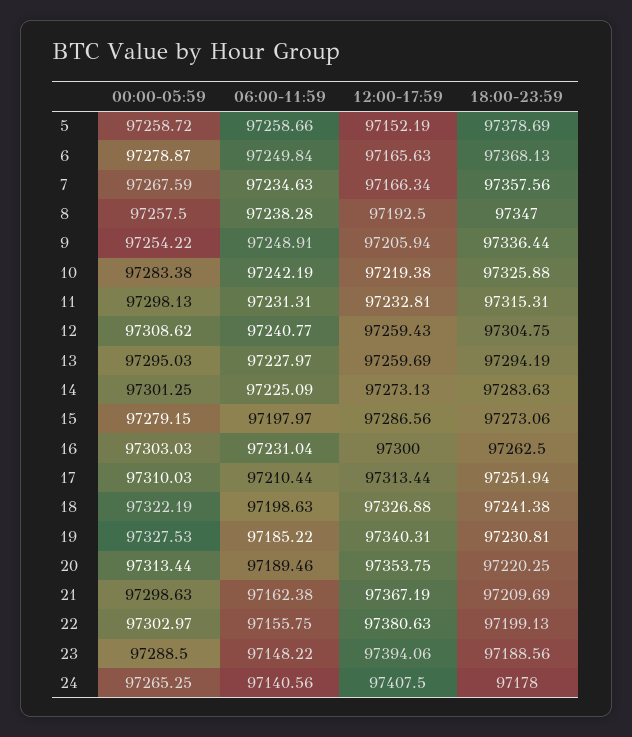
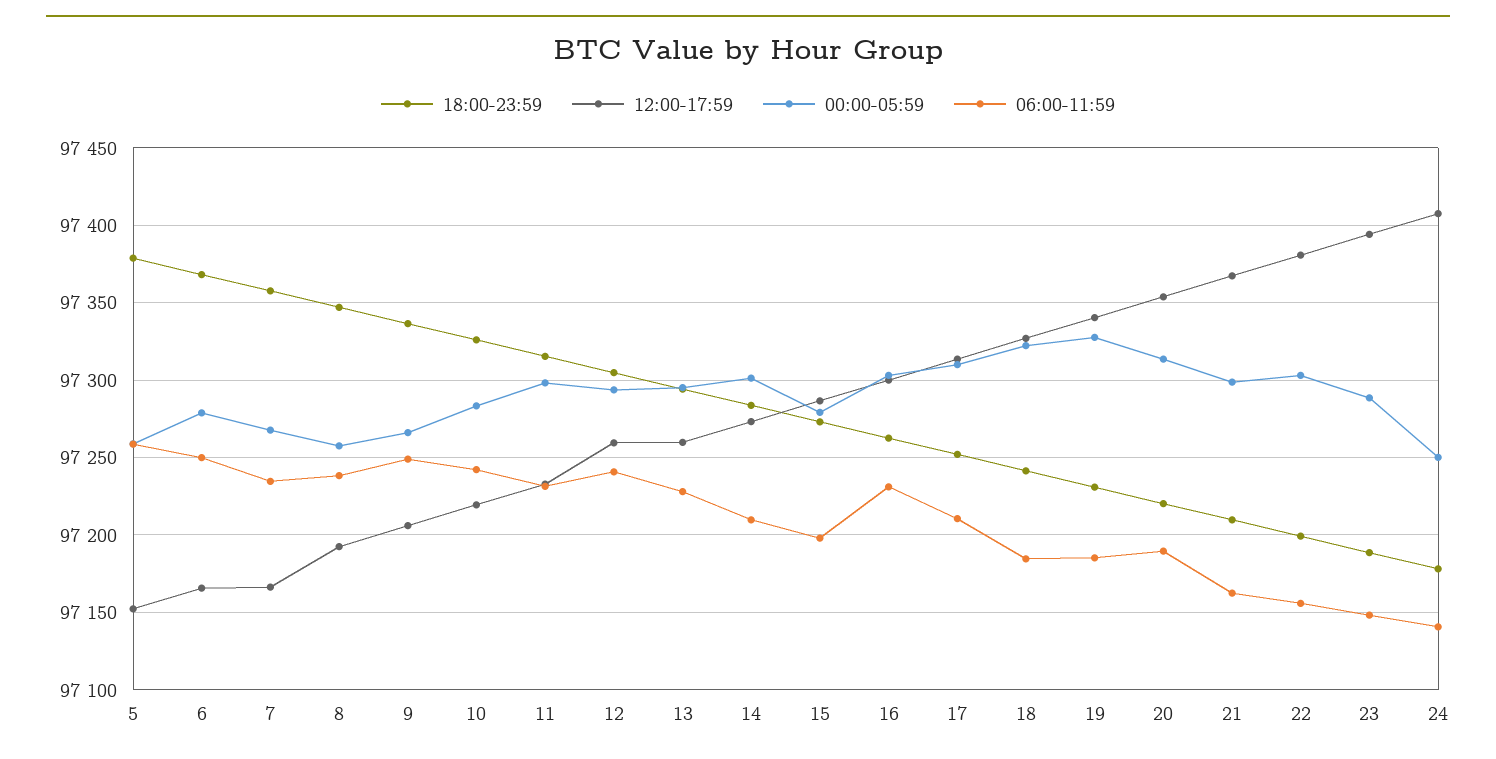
00:00-05:59, 9: 97254.22 -> 97265
00:00-05:59, 12: 97308.62 -> 97295
06:00-11:59, 14: 97225.09 -> 97210
06:00-11:59, 18: 97198.63 -> 97185
00:00-05:59, 24: 97265.25 -> 97250

